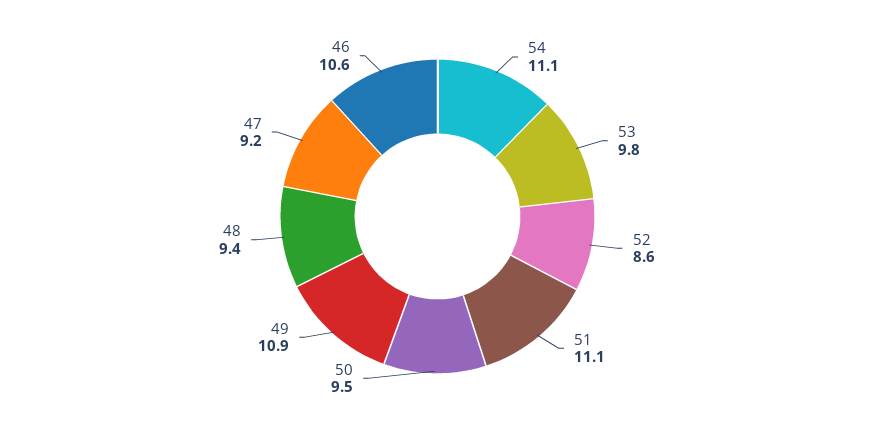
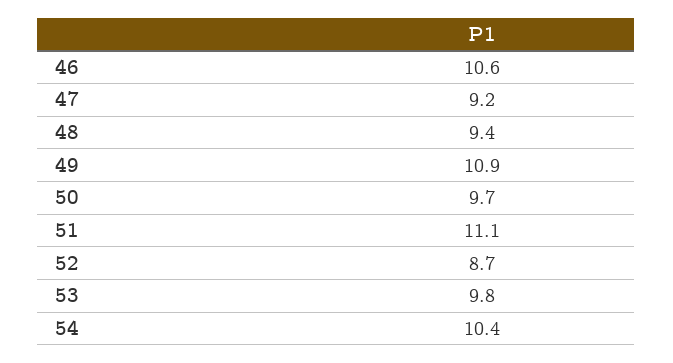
54: 11.1 -> 10.4
52: 8.6 -> 8.7
50: 9.5 -> 9.7

